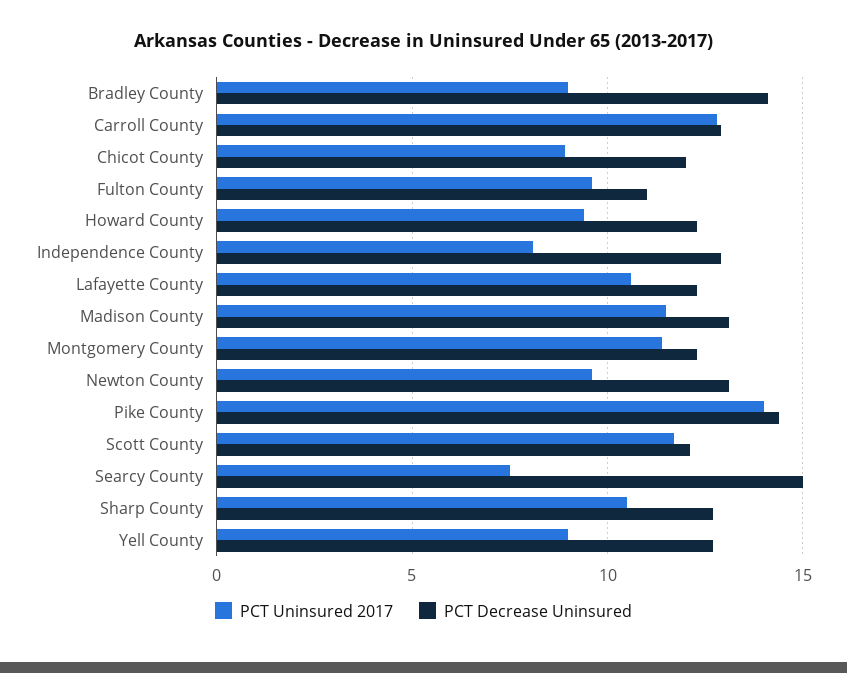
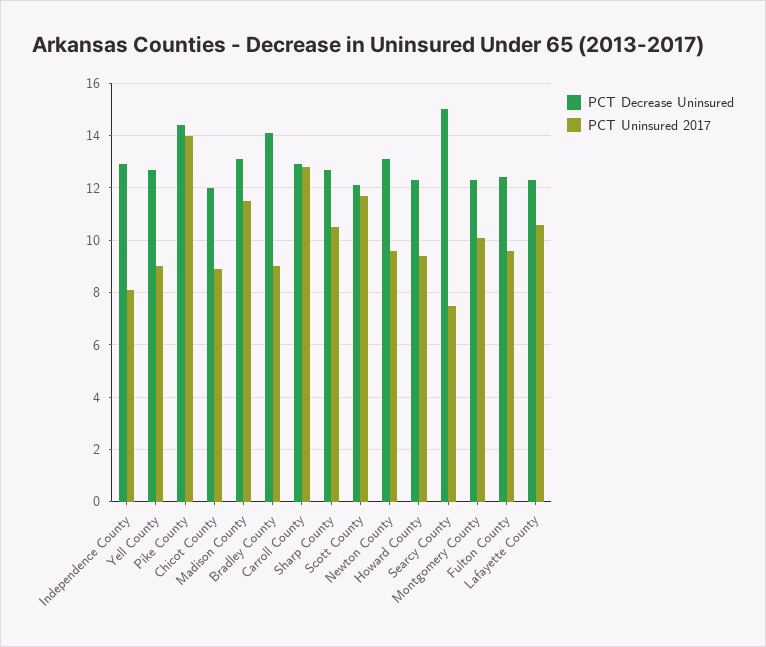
PCT Decrease Uninsured, Fulton County: 11 -> 12.5
PCT Uninsured 2017, Montgomery County: 11.5 -> 10

